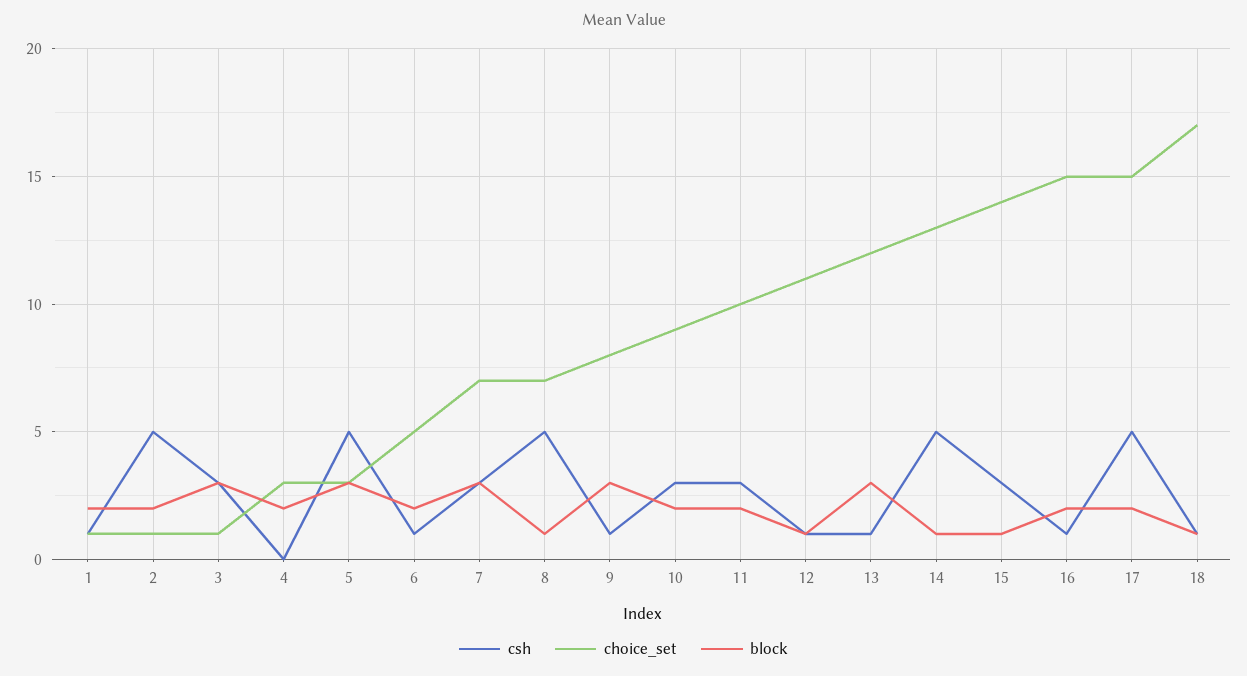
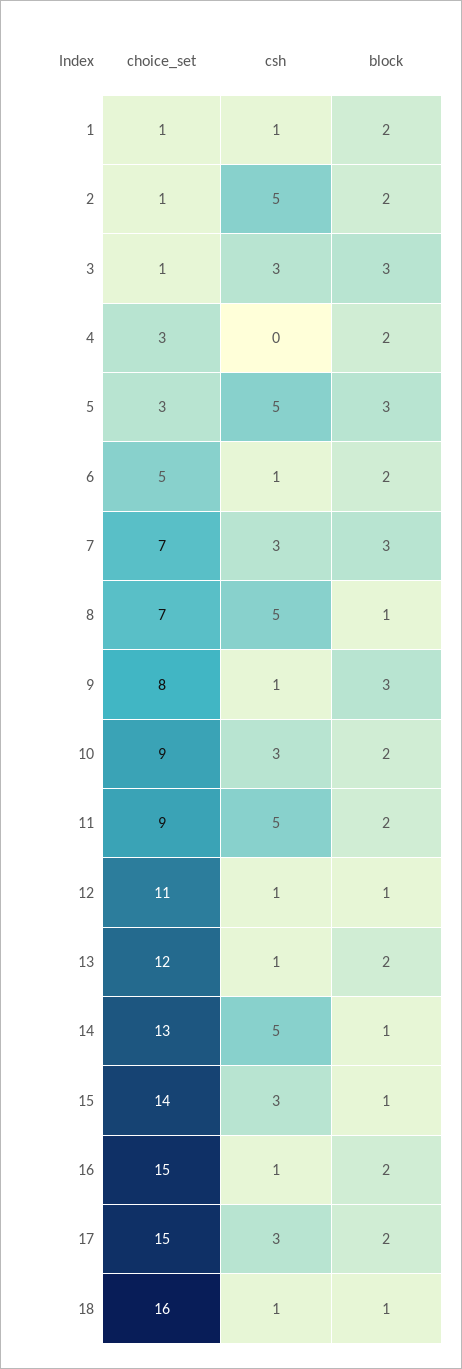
csh, 11: 3 -> 5
choice_set, 11: 10 -> 9
block, 13: 3 -> 2
csh, 17: 5 -> 3
choice_set, 18: 17 -> 16

